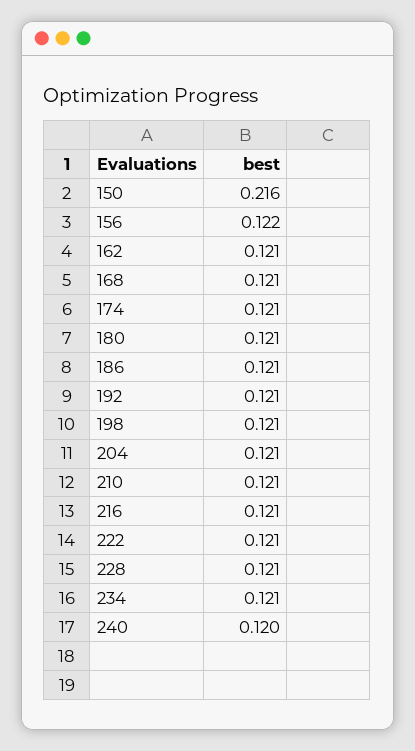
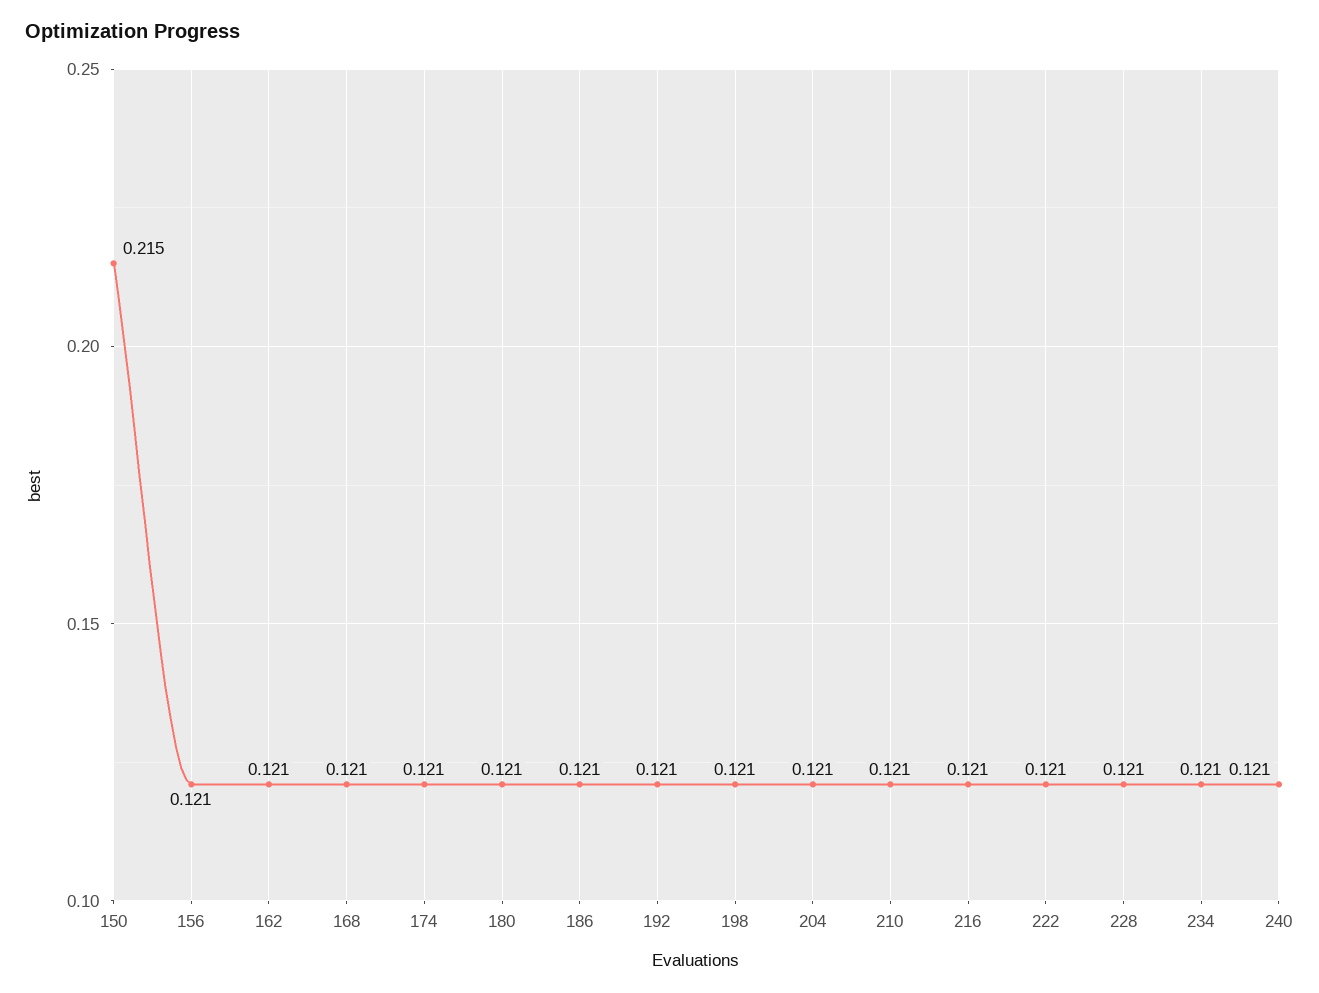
150: 0.216 -> 0.215
156: 0.122 -> 0.121
240: 0.12 -> 0.121

